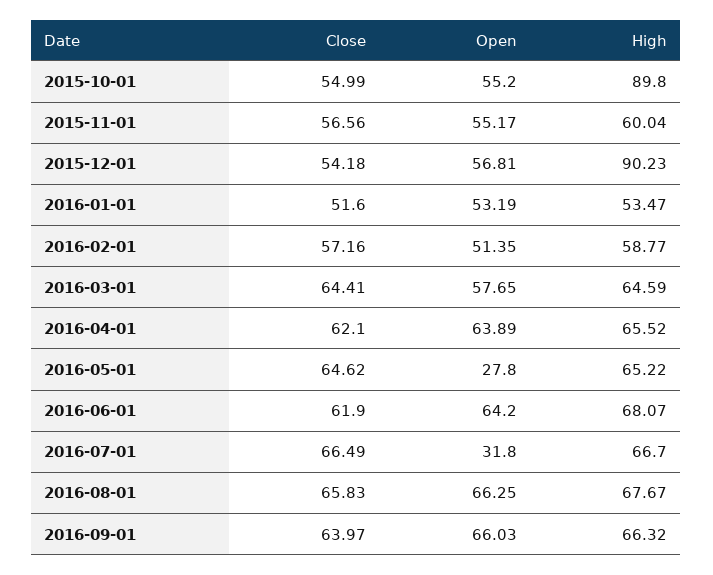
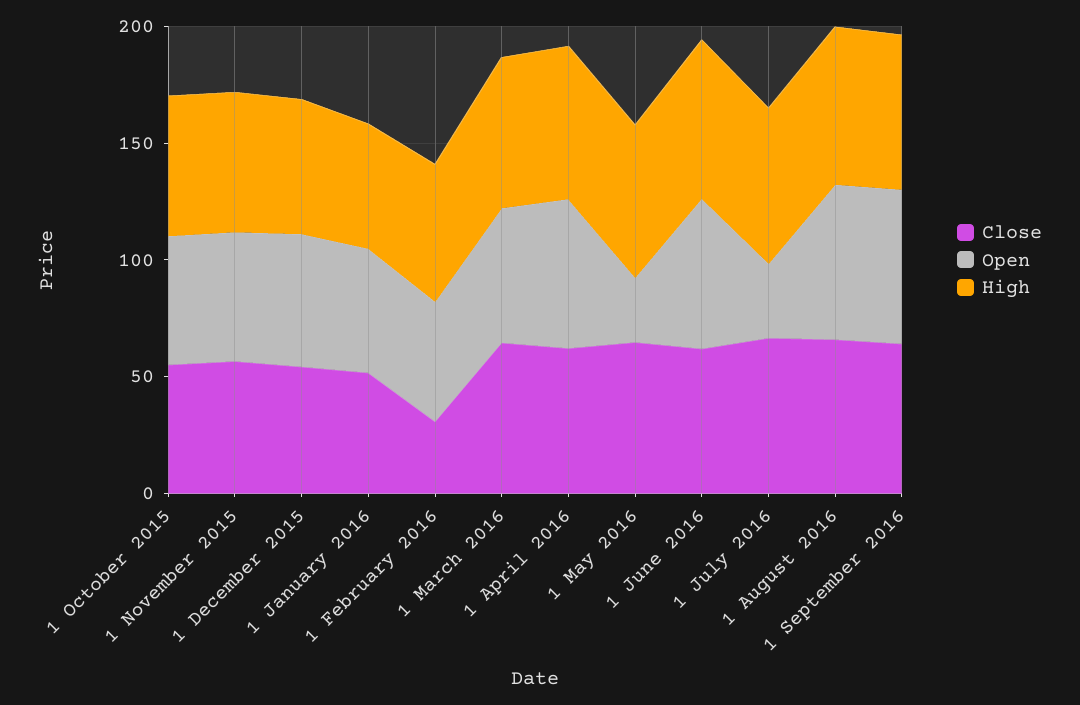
High, 2015-10-01: 89.8 -> 60
High, 2015-12-01: 90.23 -> 60
Close, 2016-02-01: 57.16 -> 30

